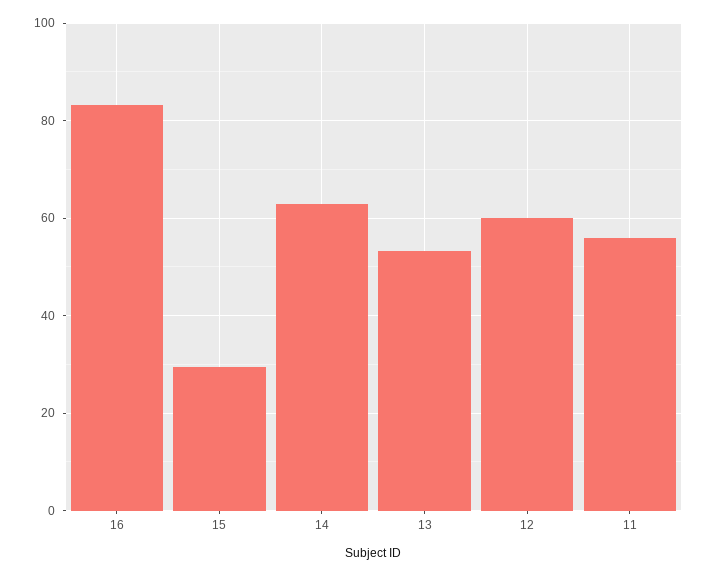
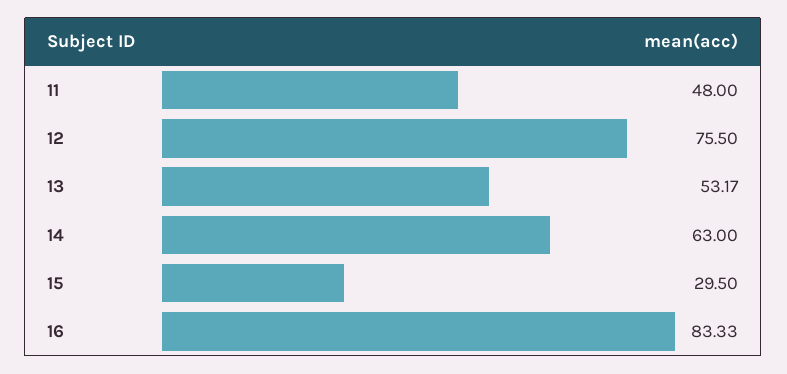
12: 60 -> 75.5
11: 56 -> 48

